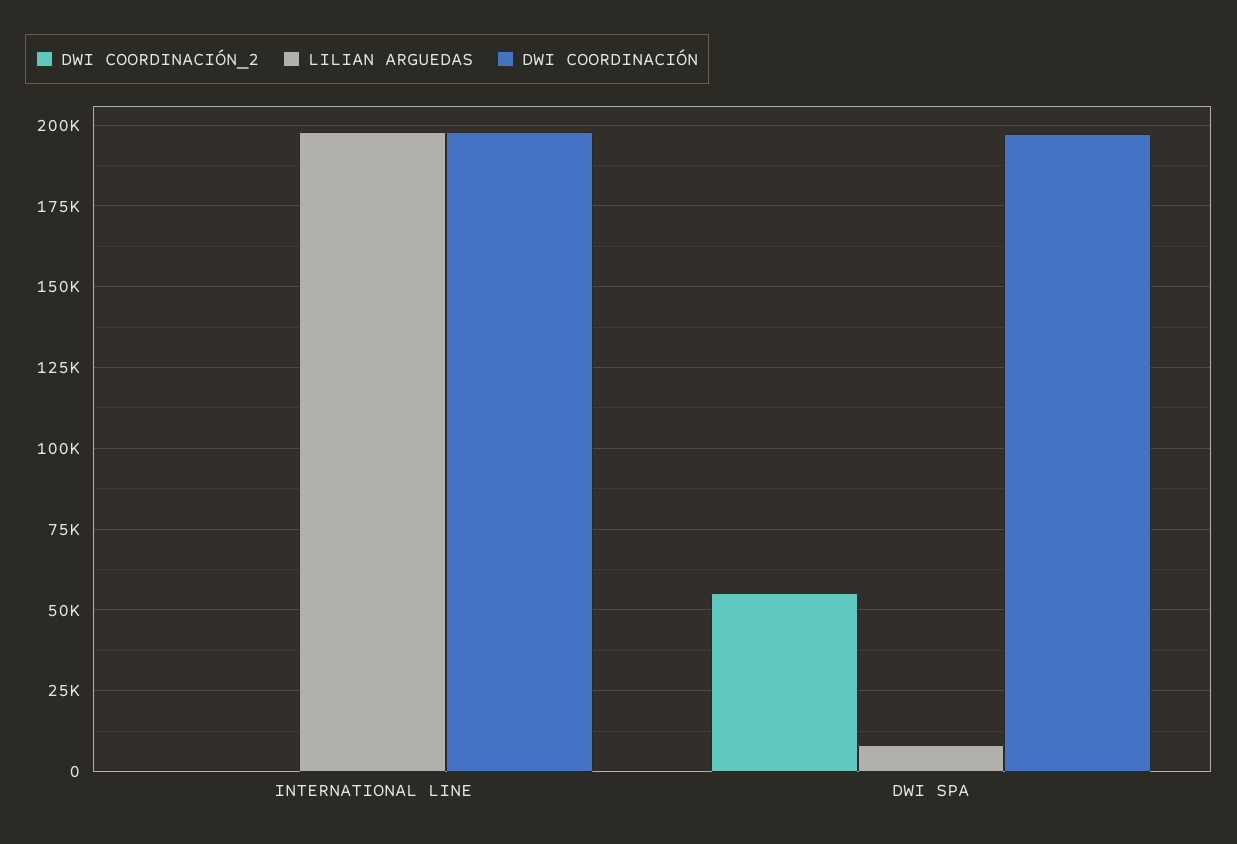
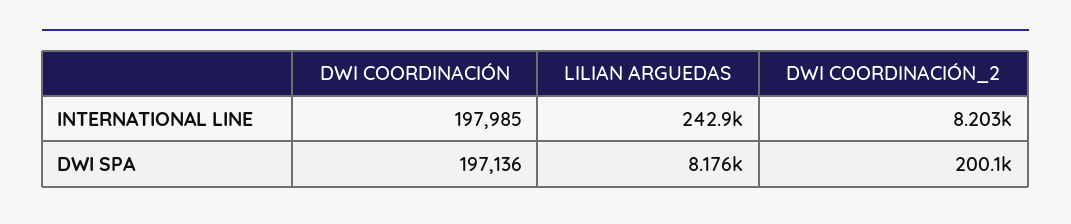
DWI COORDINACIÓN_2, INTERNATIONAL LINE: 0 -> 8203
LILIAN ARGUEDAS, INTERNATIONAL LINE: 197500 -> 242900
DWI COORDINACIÓN_2, DWI SPA: 55000 -> 200100

